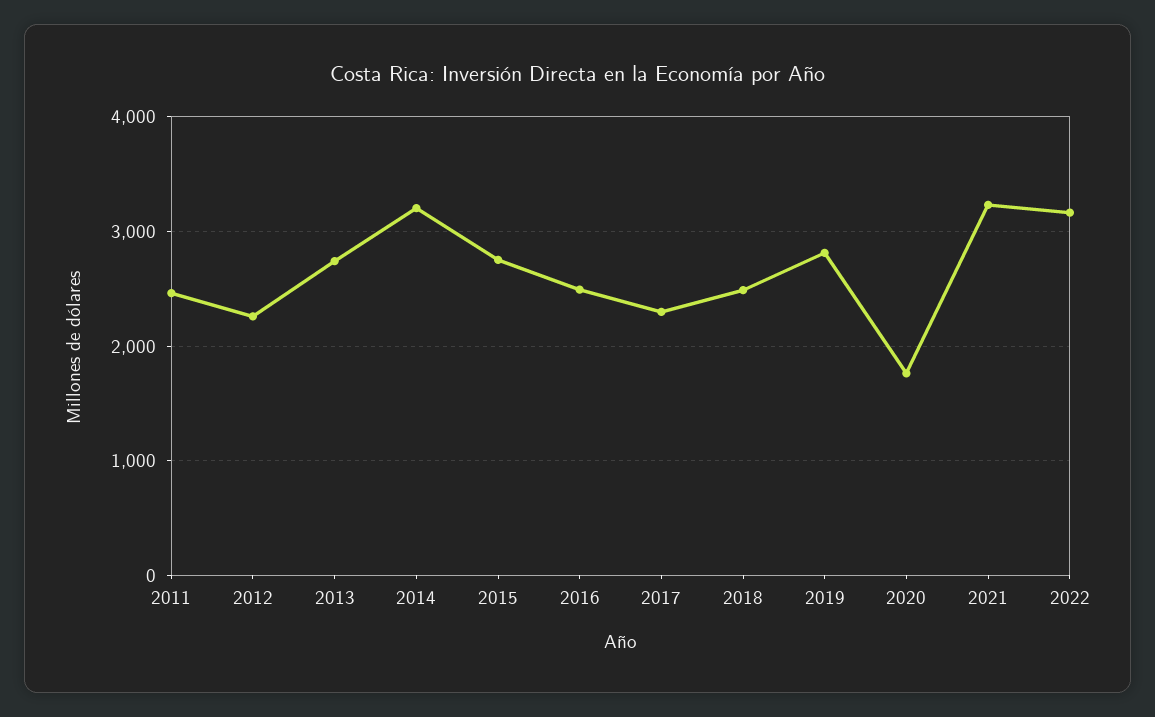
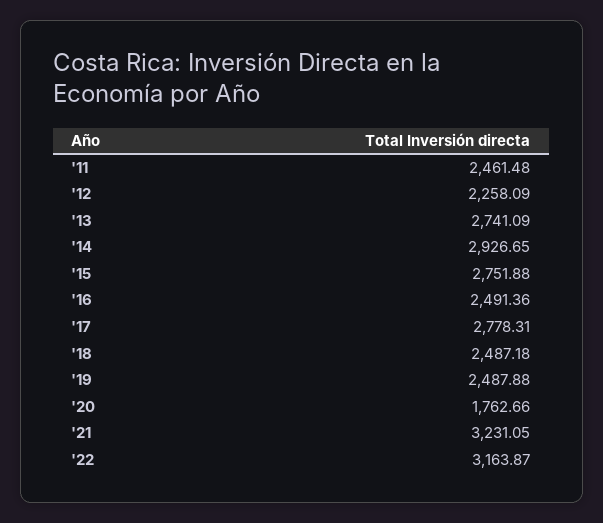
2014: 3200 -> 2926.65
2017: 2300 -> 2778.31
2019: 2800 -> 2487.88

